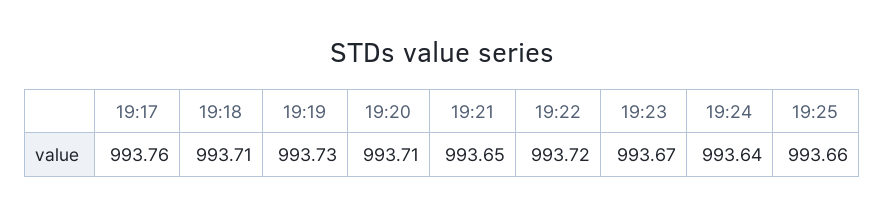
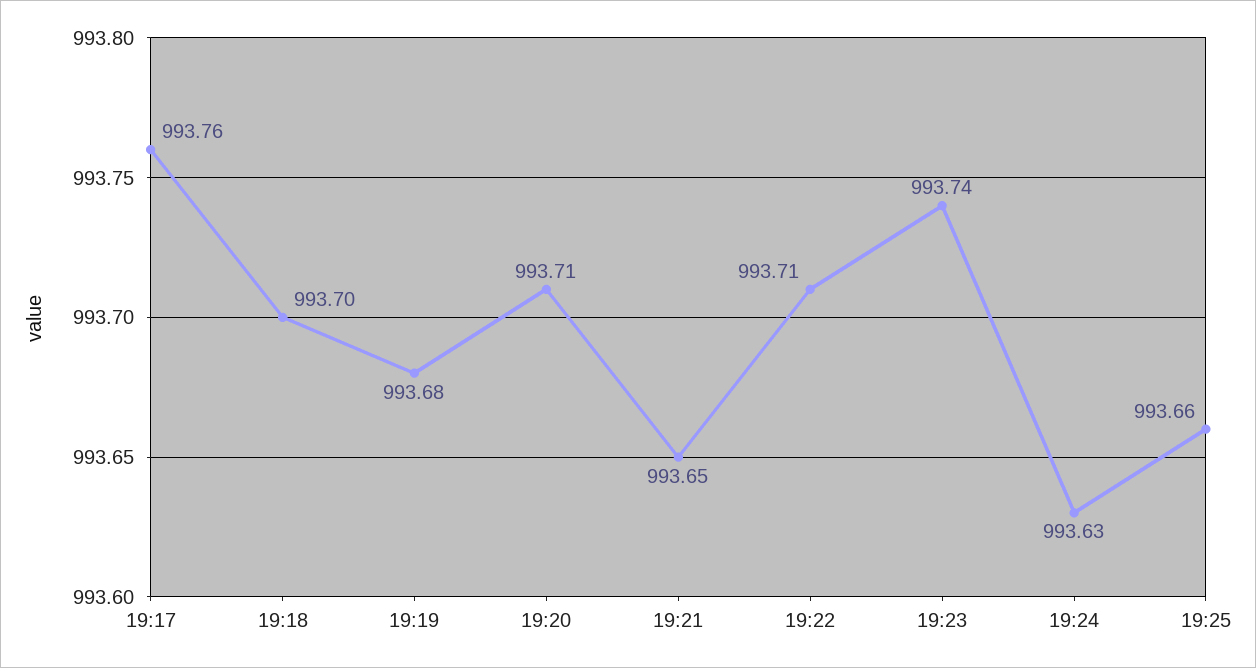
19:18: 993.71 -> 993.7
19:19: 993.73 -> 993.68
19:22: 993.72 -> 993.71
19:23: 993.67 -> 993.74
19:24: 993.64 -> 993.63

